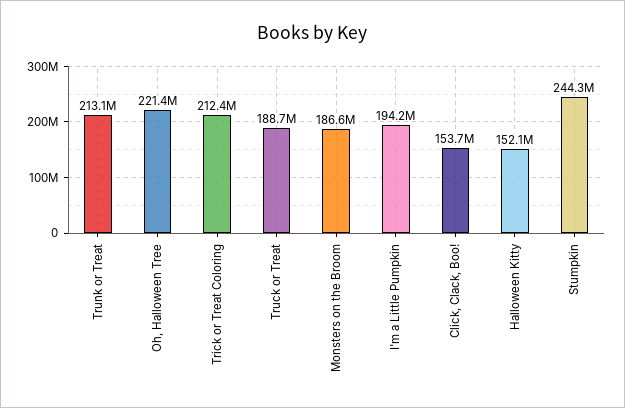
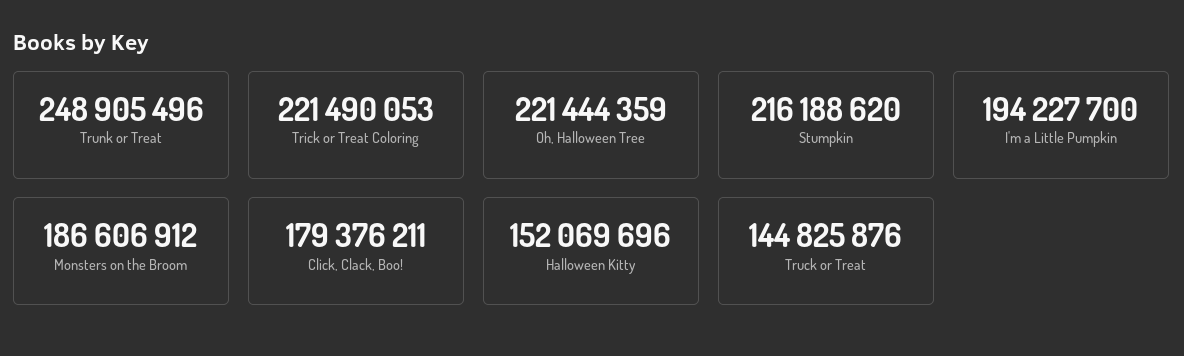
Trunk or Treat: 213100000 -> 248905496
Trick or Treat Coloring: 212400000 -> 221490053
Truck or Treat: 188700000 -> 144825876
Click, Clack, Boo!: 153700000 -> 179376211
Stumpkin: 244300000 -> 216188620

